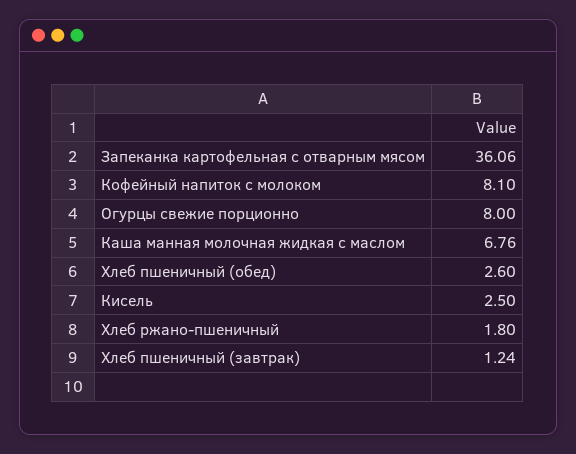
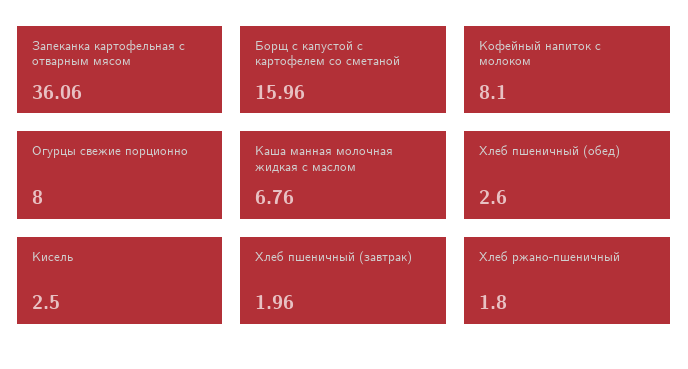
Хлеб пшеничный (завтрак): 1.24 -> 1.96
Борщ с капустой с картофелем со сметаной: none -> 15.96

